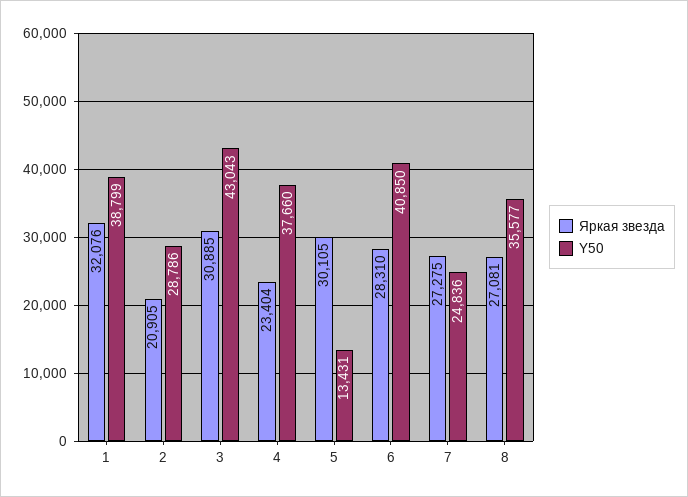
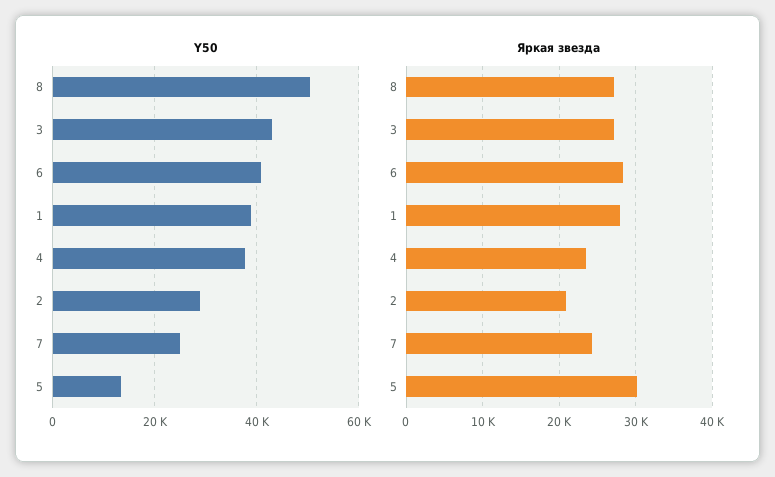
Яркая звезда, 1: 32076 -> 28000
Яркая звезда, 3: 30885 -> 27000
Яркая звезда, 7: 27275 -> 24000
Y50, 8: 35577 -> 50000

